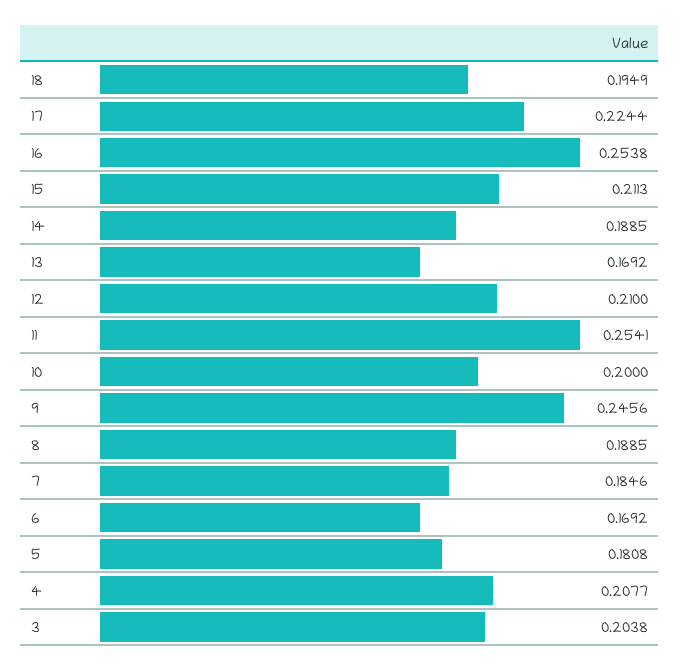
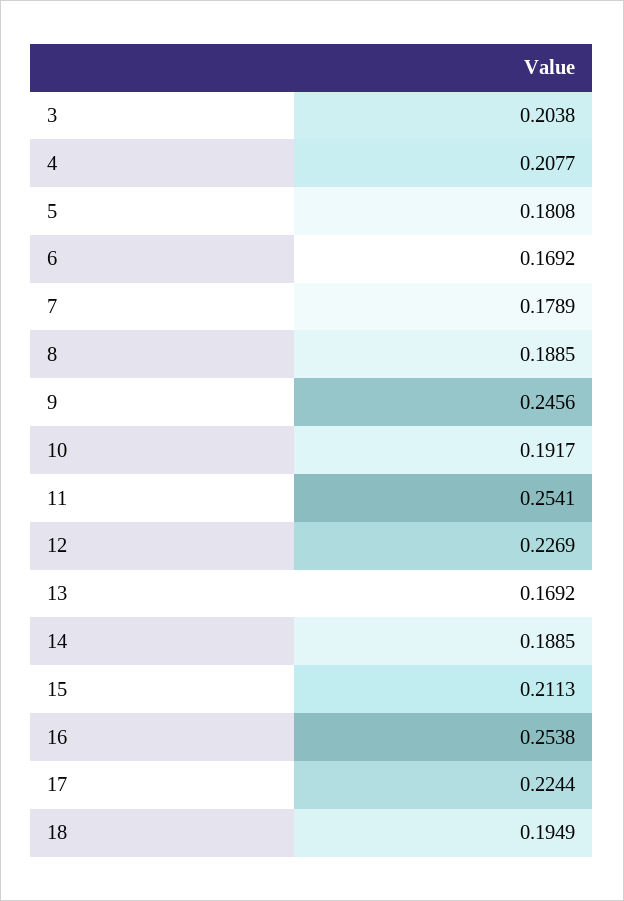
12: 0.21 -> 0.2269
10: 0.2 -> 0.1917
7: 0.1846 -> 0.1789

